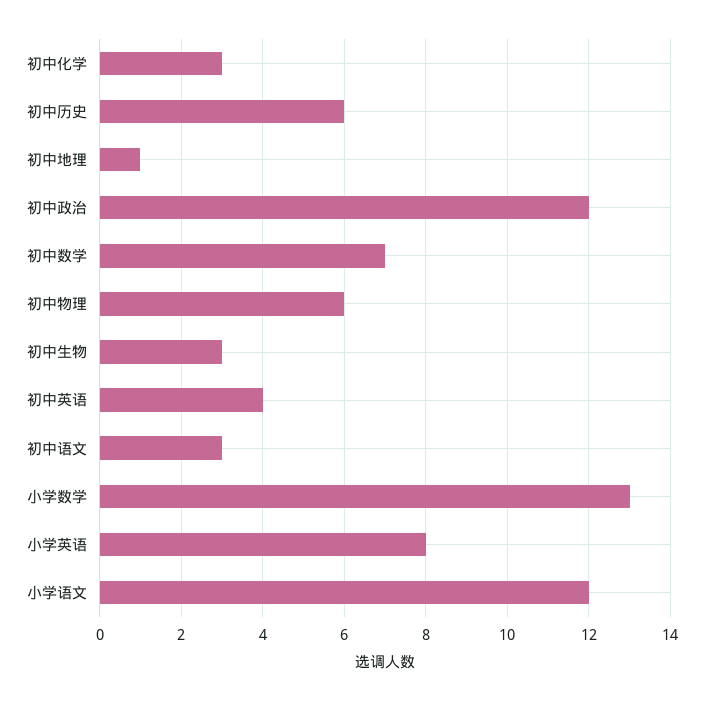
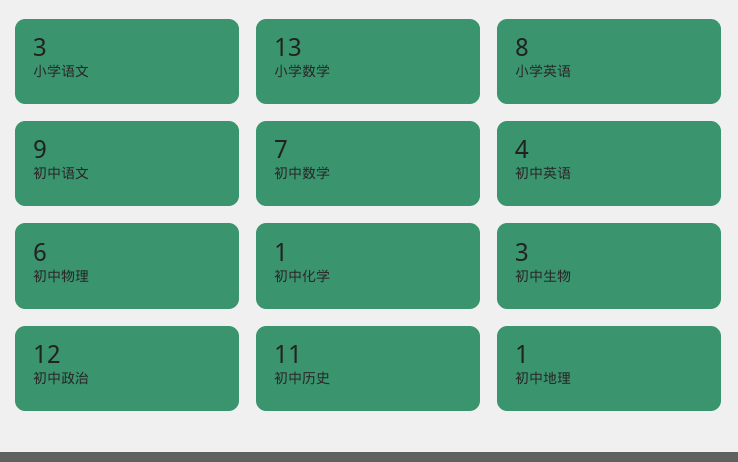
初中化学: 3 -> 1
初中历史: 6 -> 11
初中语文: 3 -> 9
小学语文: 12 -> 3

